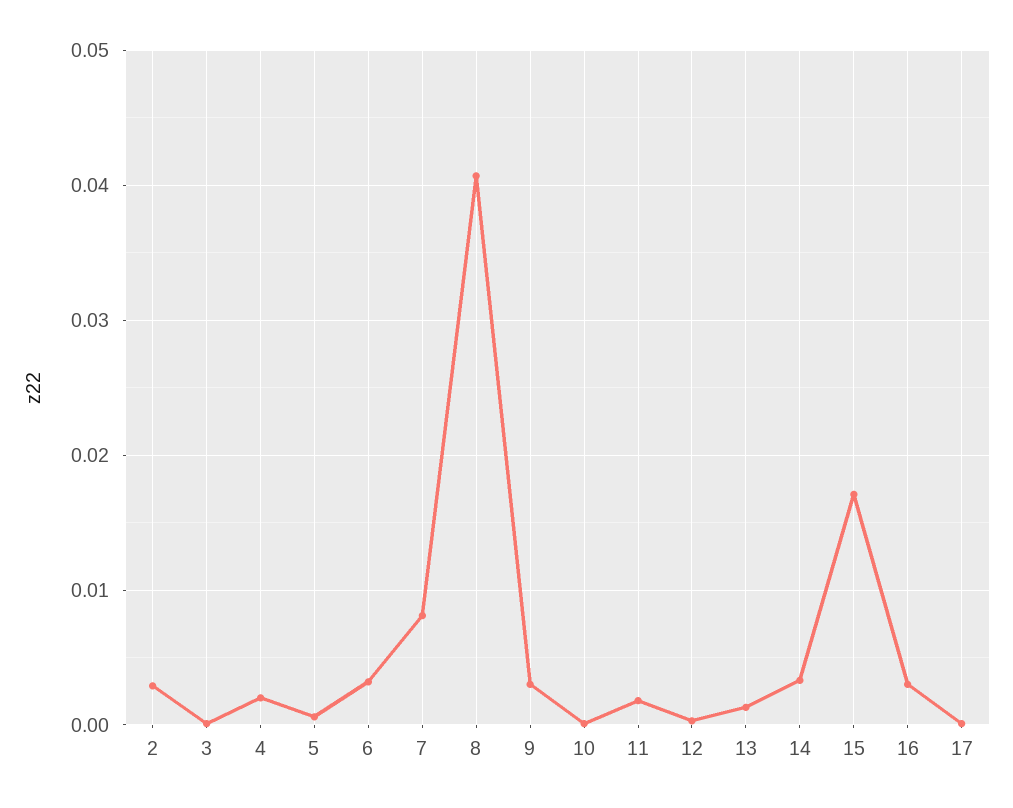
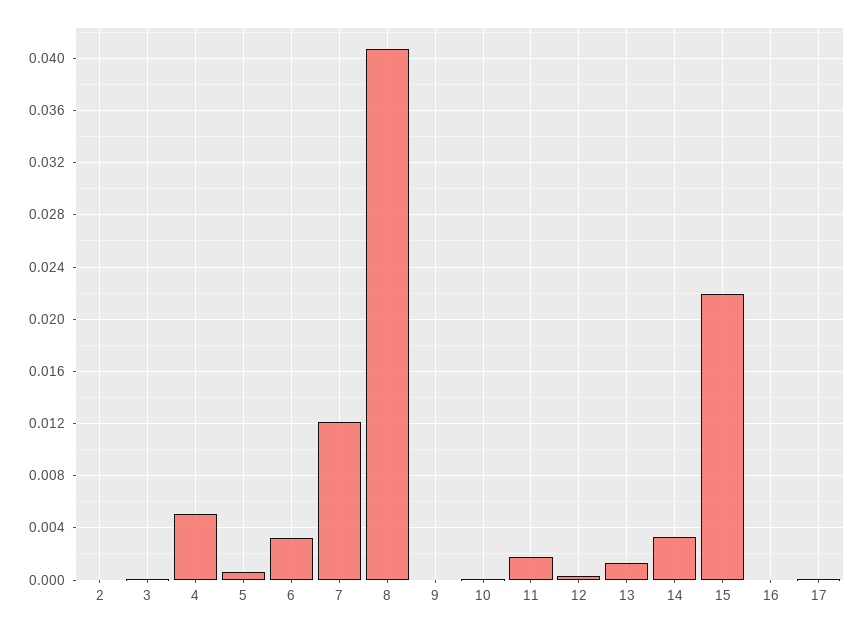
2: 0.003 -> 0
4: 0.002 -> 0.005
7: 0.008 -> 0.012
9: 0.003 -> 0
15: 0.017 -> 0.022
16: 0.003 -> 0

